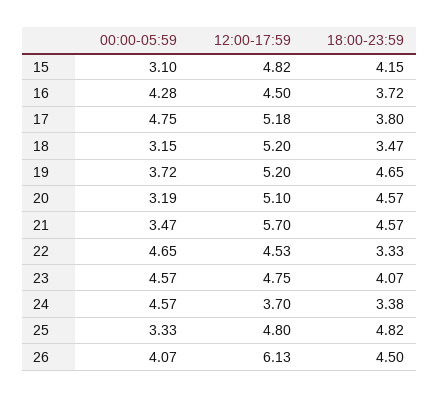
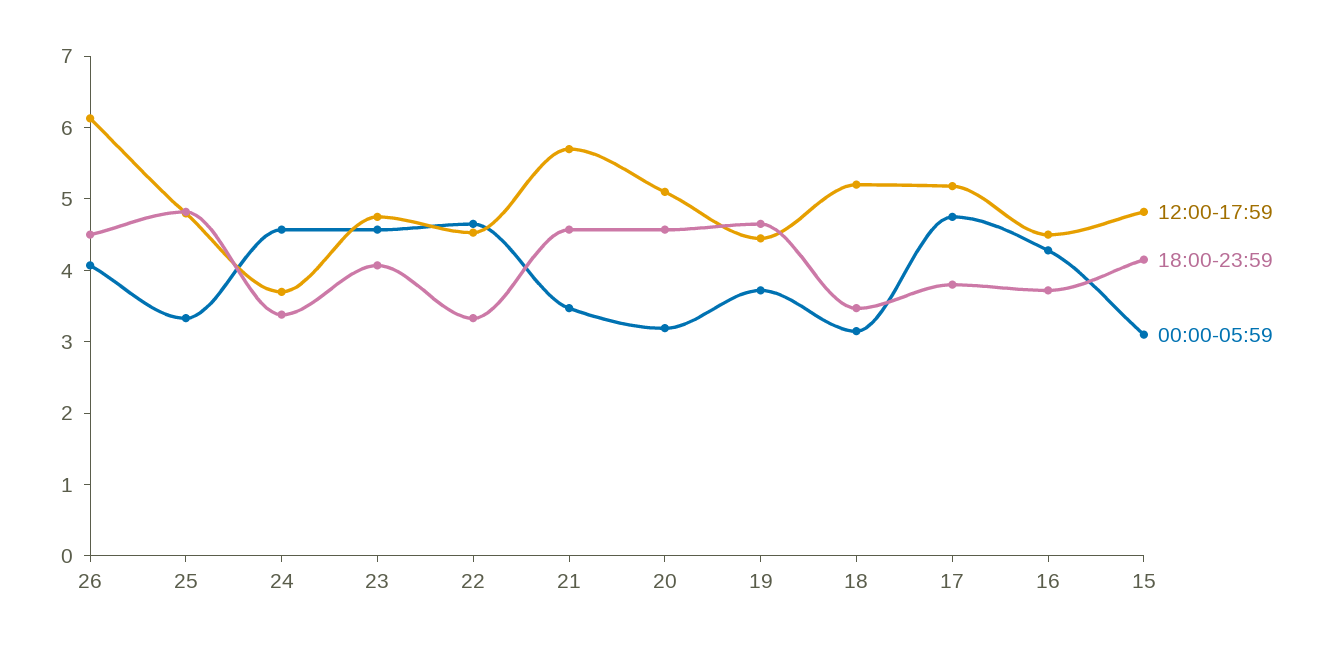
12:00-17:59, 19: 5.2 -> 4.4

